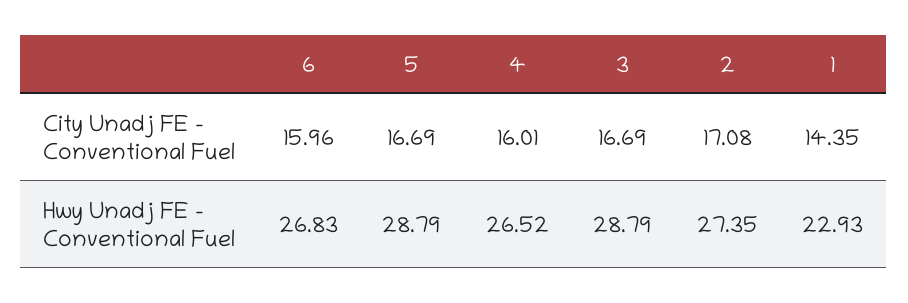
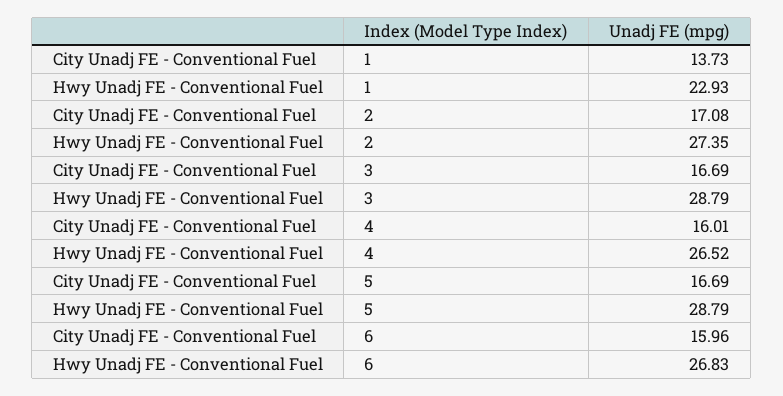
1, City Unadj FE - Conventional Fuel: 14.35 -> 13.73

